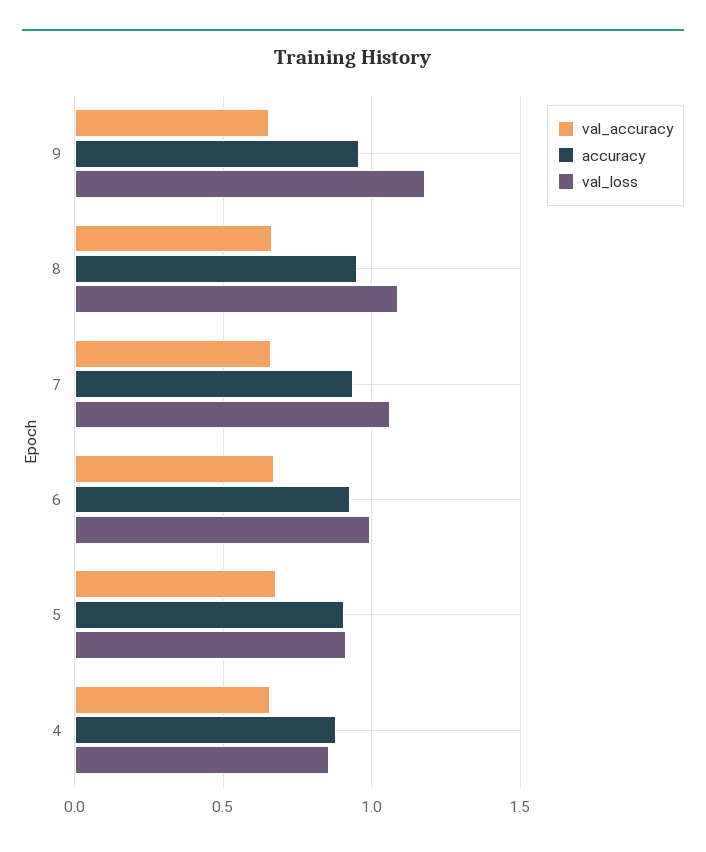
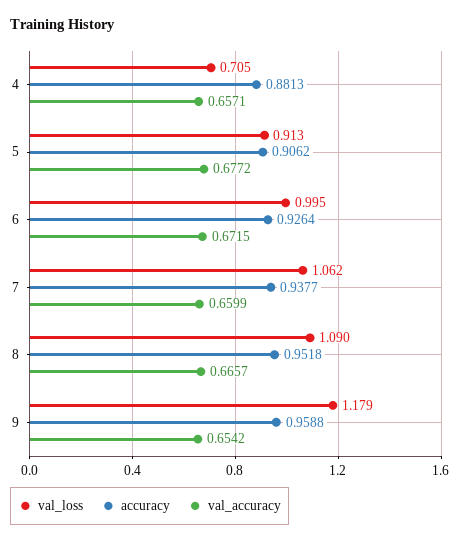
val_loss, 4: 0.85 -> 0.705

